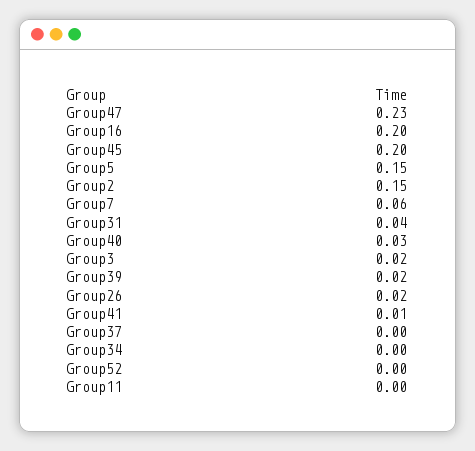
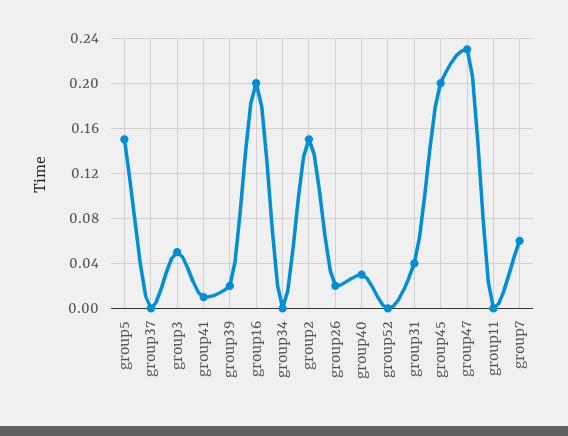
Group3: 0.02 -> 0.05

